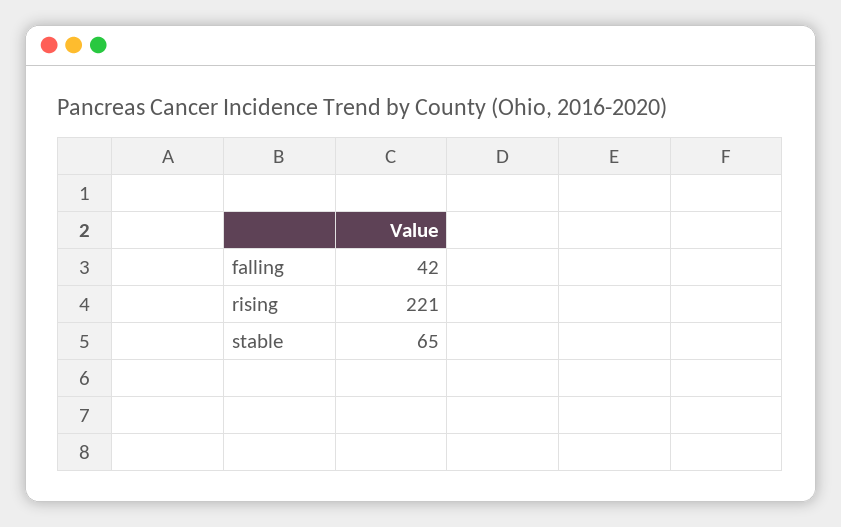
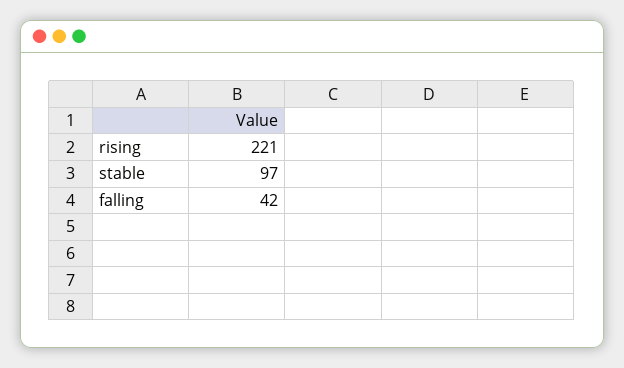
stable: 65 -> 97

